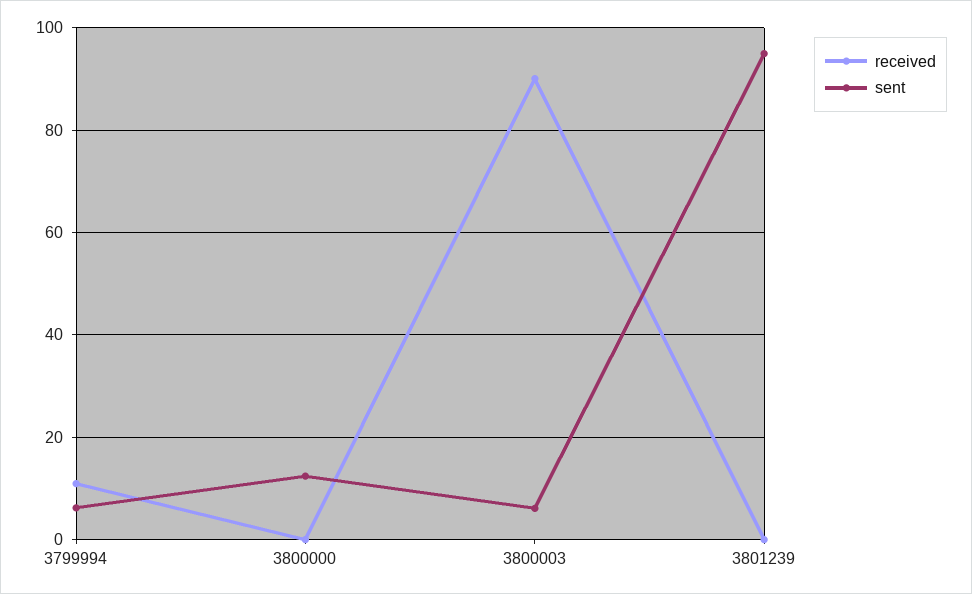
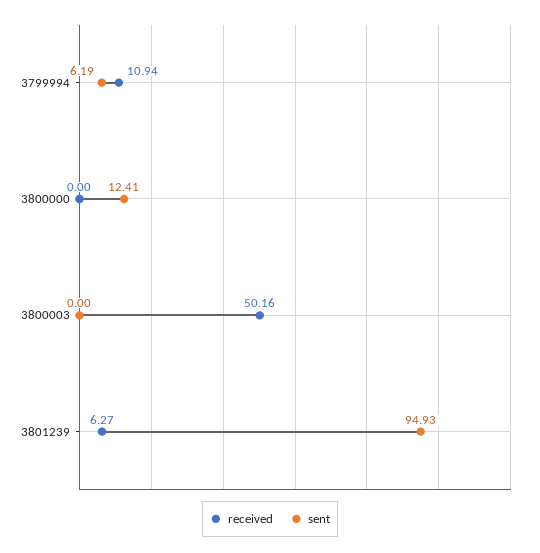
received, 3800003: 90 -> 50.16
sent, 3800003: 6 -> 0
received, 3801239: 0 -> 6.27

